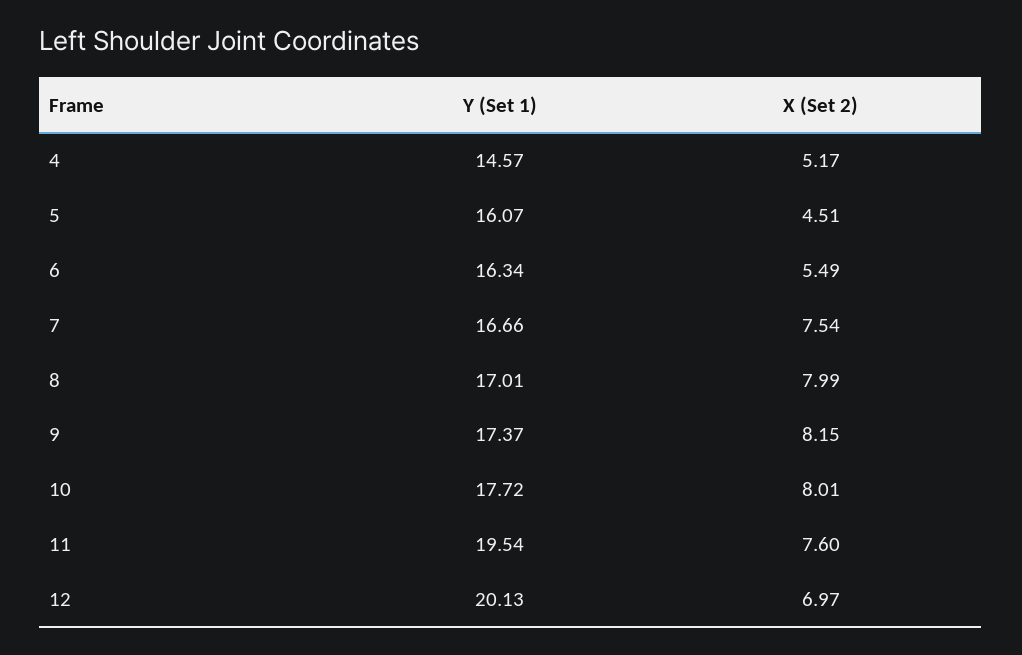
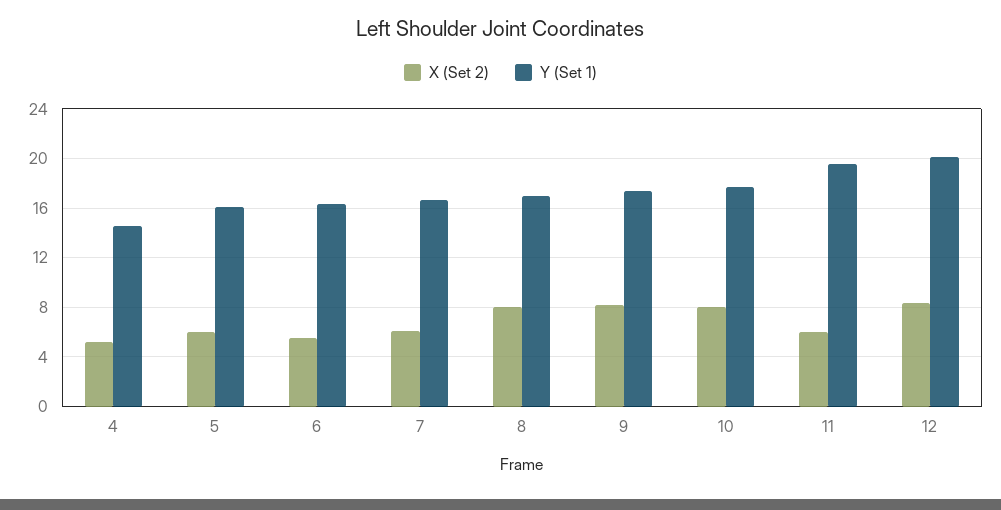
X (Set 2), 5: 4.51 -> 6
X (Set 2), 7: 7.54 -> 6
X (Set 2), 11: 7.6 -> 6
X (Set 2), 12: 6.97 -> 8.5

